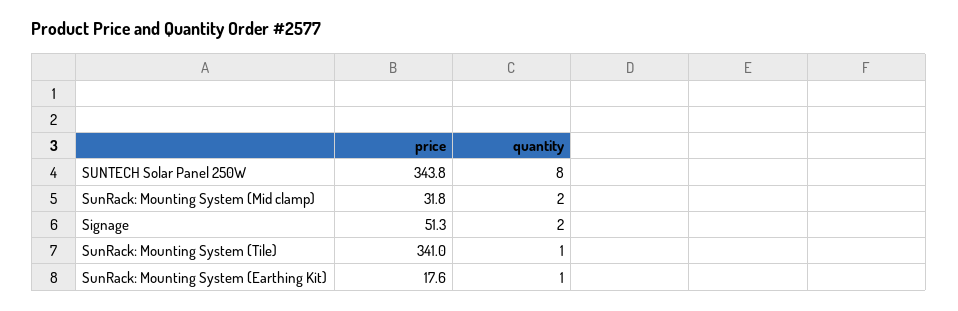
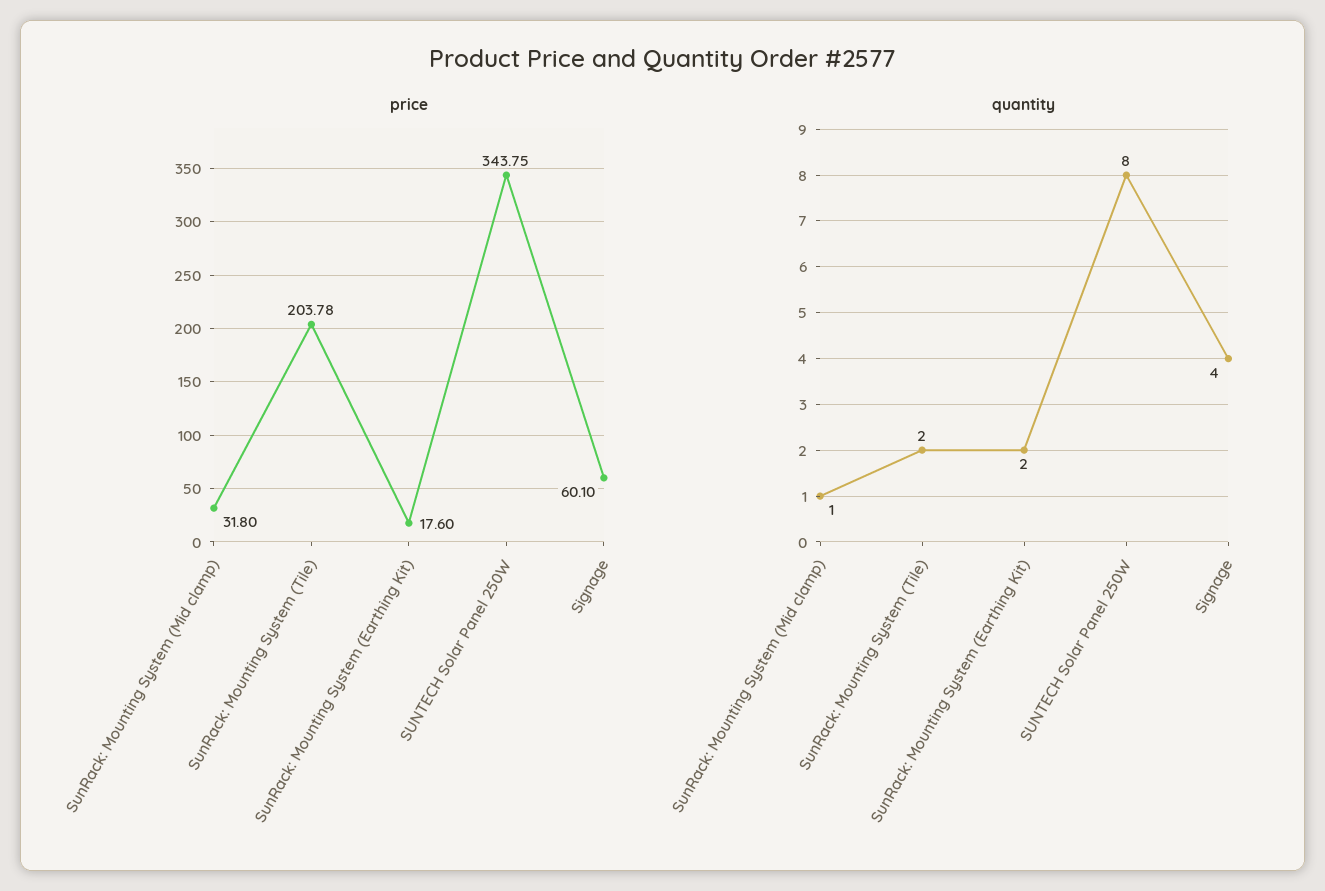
quantity, SunRack: Mounting System (Mid clamp): 2 -> 1
price, Signage: 51.3 -> 60.1
quantity, Signage: 2 -> 4
price, SunRack: Mounting System (Tile): 341 -> 203.78
quantity, SunRack: Mounting System (Tile): 1 -> 2
quantity, SunRack: Mounting System (Earthing Kit): 1 -> 2

